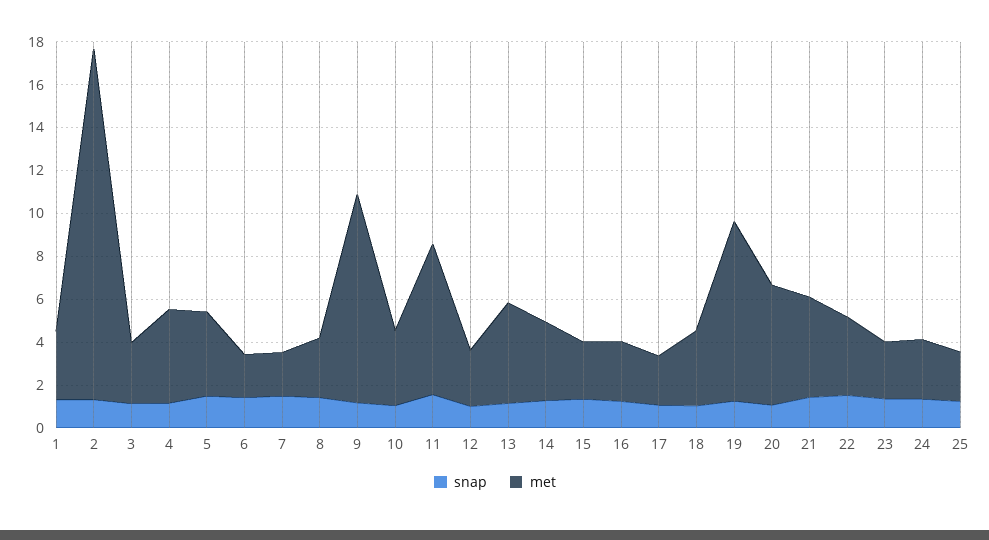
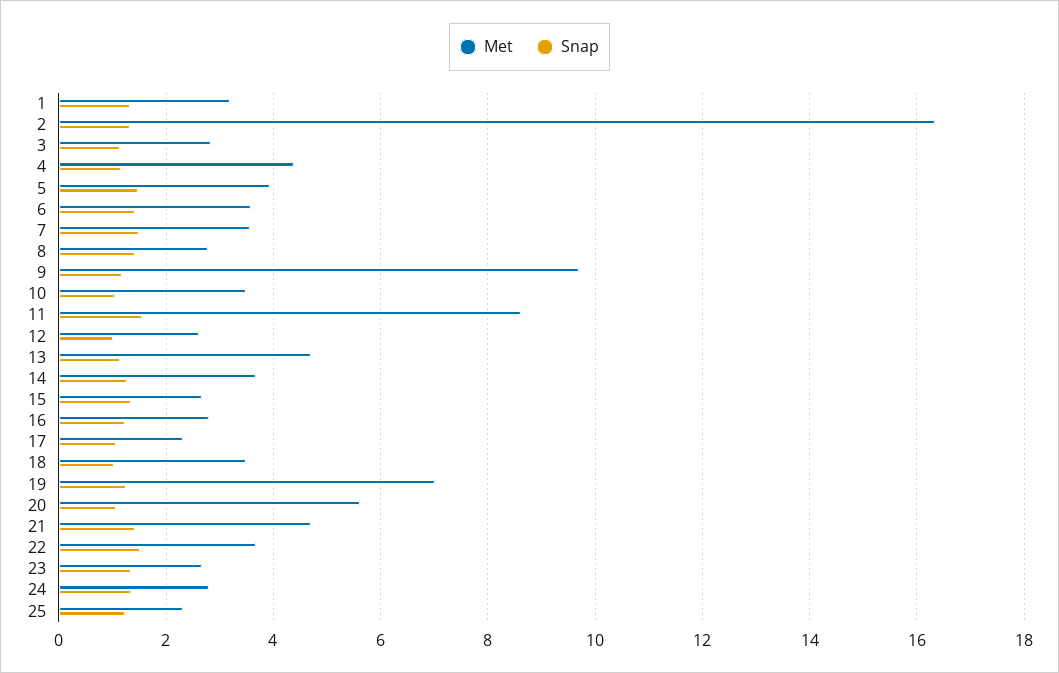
met, 6: 2 -> 3.6
met, 7: 2 -> 3.6
met, 11: 7 -> 8.6
met, 19: 8.5 -> 7

